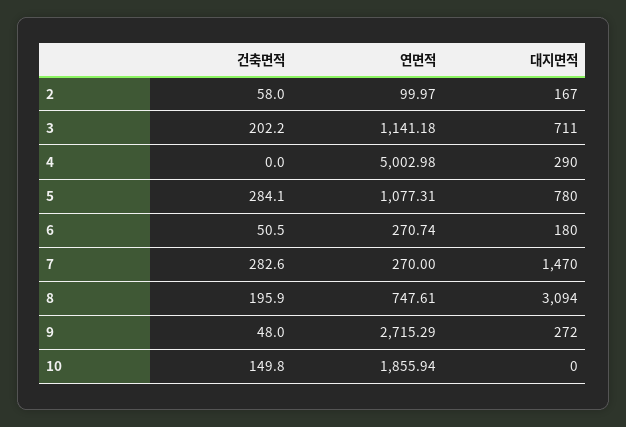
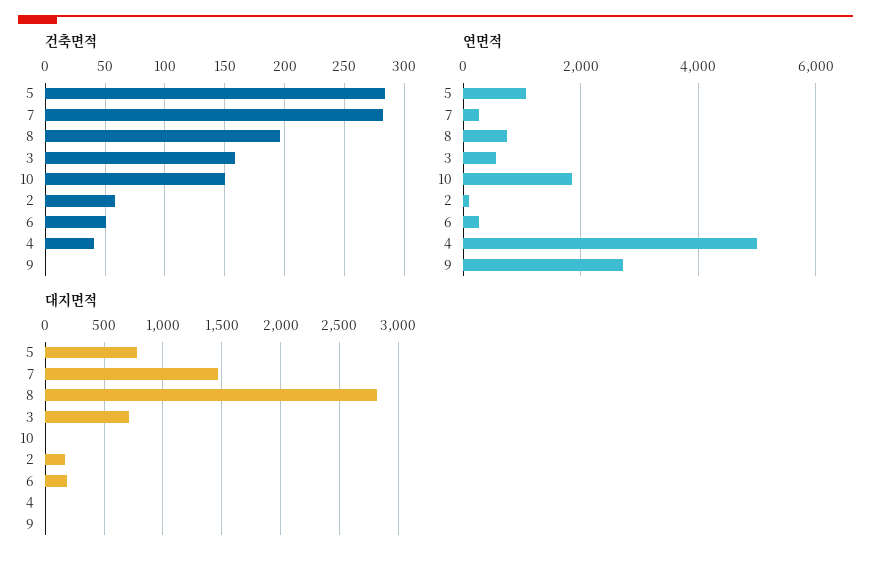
건축면적, 3: 202.2 -> 160
연면적, 3: 1141.18 -> 600
건축면적, 4: 0 -> 40
대지면적, 4: 290 -> 0
대지면적, 8: 3094 -> 2800
건축면적, 9: 48 -> 0
대지면적, 9: 272 -> 0

